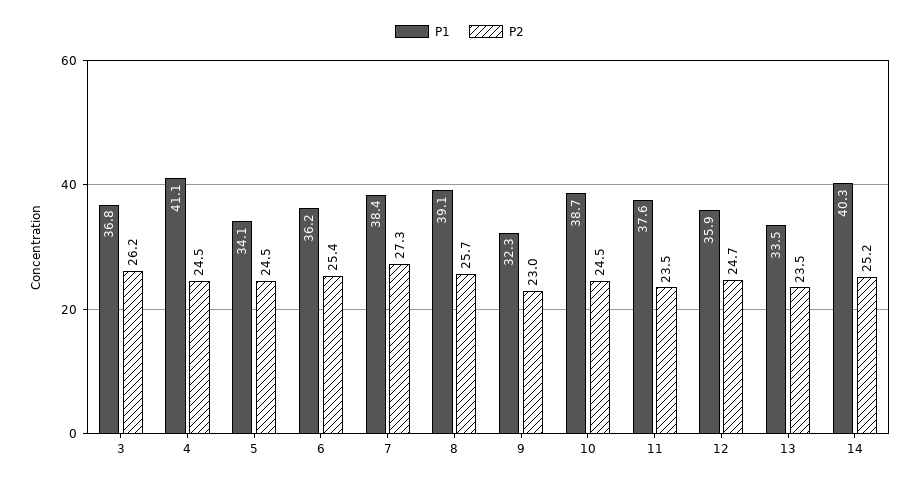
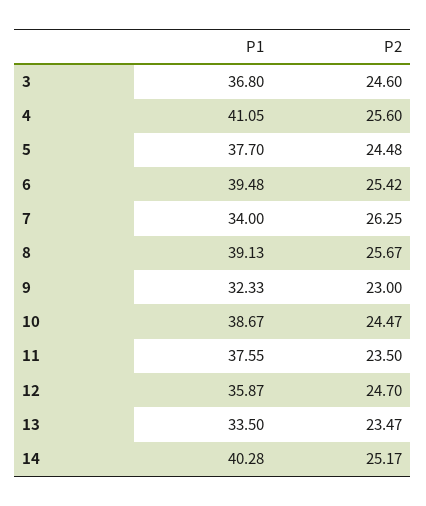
P2, 3: 26.2 -> 24.6
P2, 4: 24.5 -> 25.6
P1, 5: 34.1 -> 37.7
P1, 6: 36.2 -> 39.48
P1, 7: 38.4 -> 34
P2, 7: 27.3 -> 26.25

